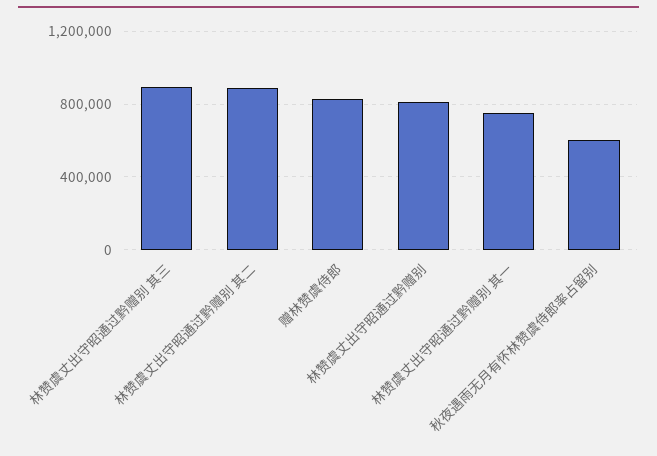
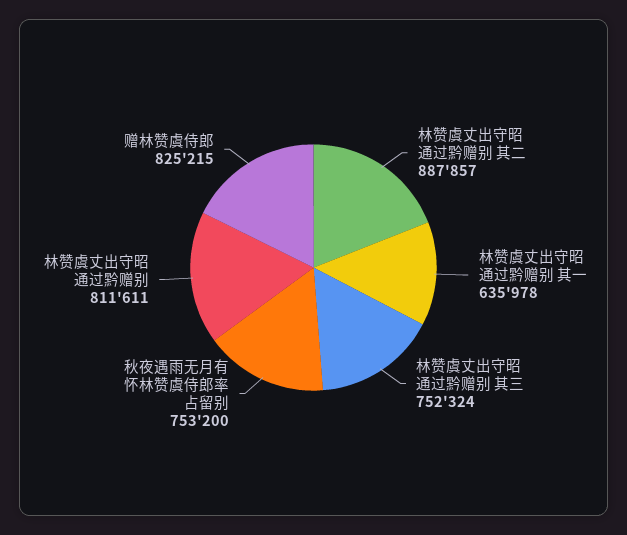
林赞虞丈出守昭通过黔赠别 其三: 900000 -> 752324
林赞虞丈出守昭通过黔赠别 其一: 750000 -> 635978
秋夜遇雨无月有怀林赞虞侍郎率占留别: 600000 -> 753200

